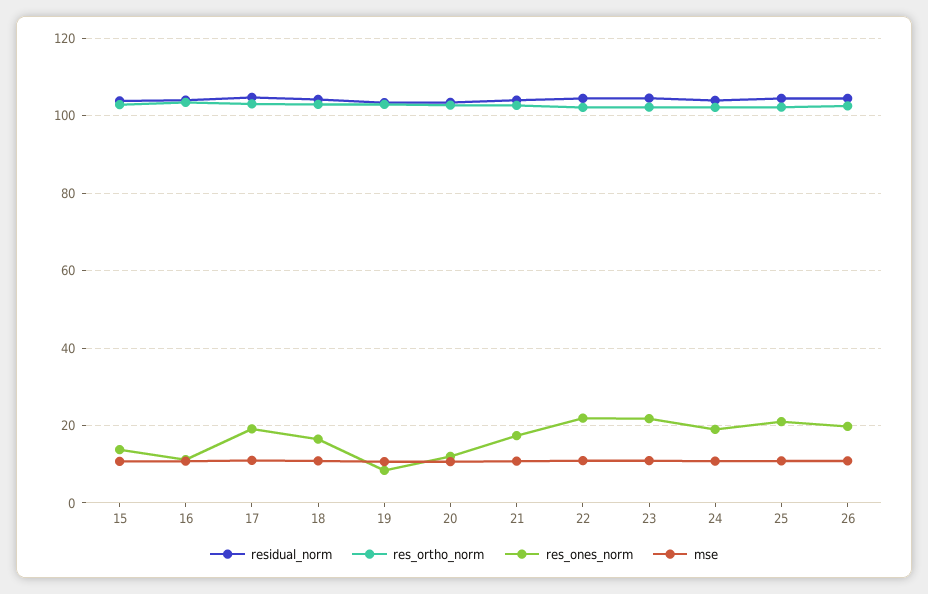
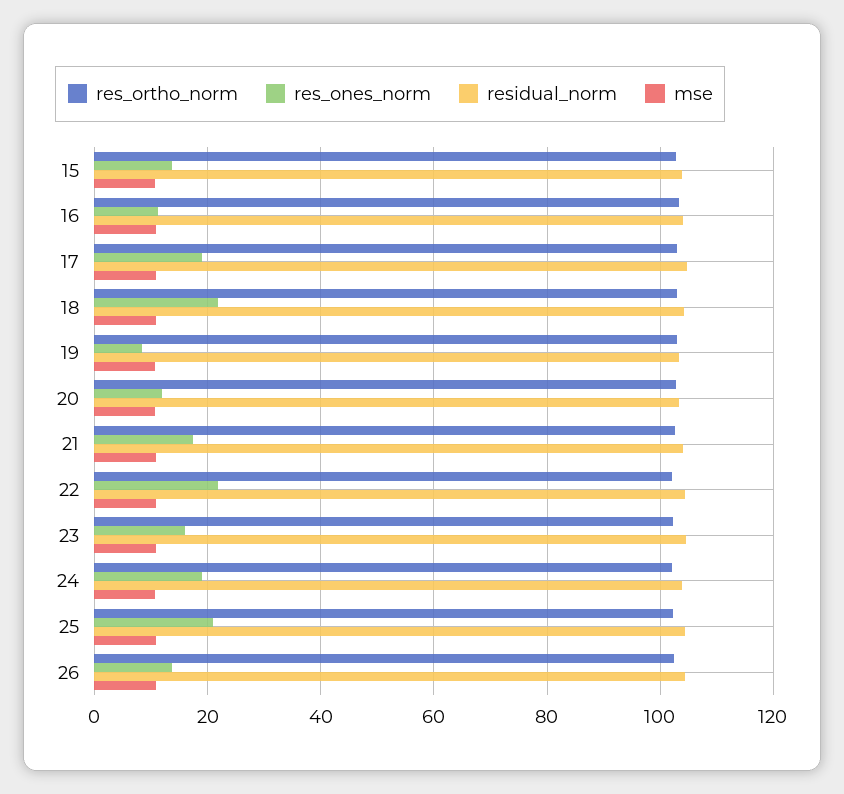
res_ones_norm, 18: 16 -> 22
res_ones_norm, 23: 22 -> 16
res_ones_norm, 26: 20 -> 14

